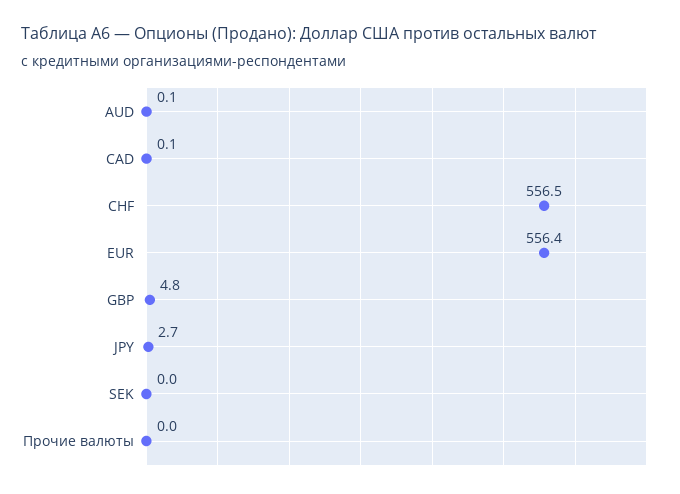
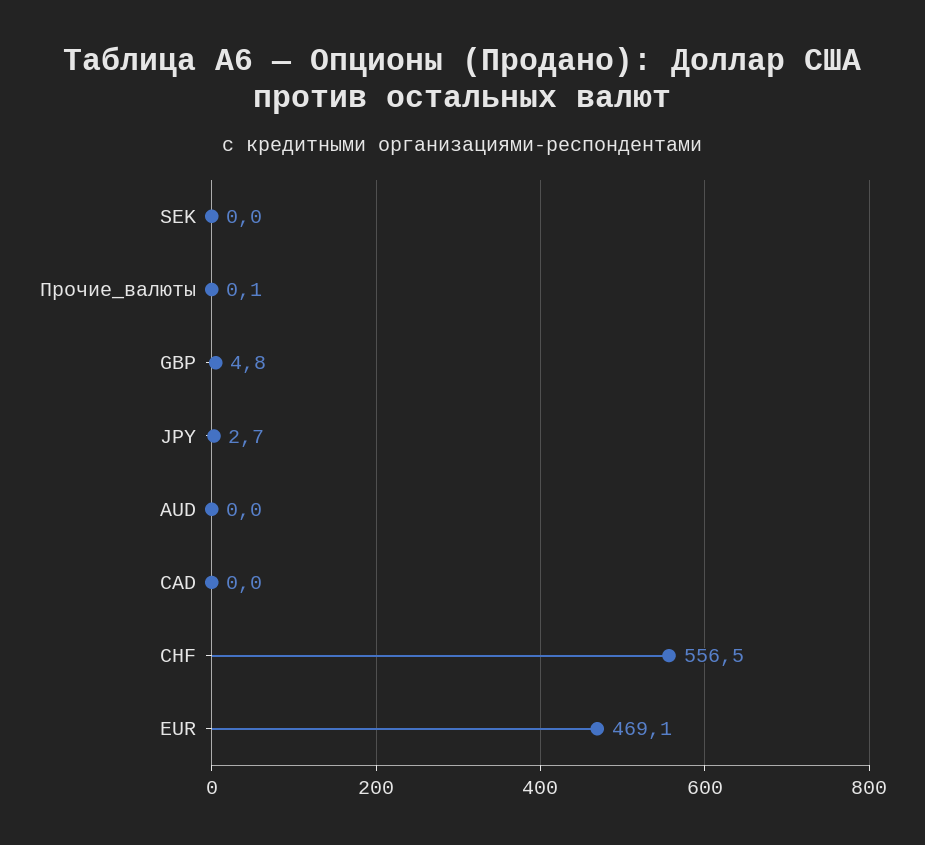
AUD: 0.1 -> 0
CAD: 0.1 -> 0
EUR: 556.4 -> 469.1
Прочие валюты: 0 -> 0.1

